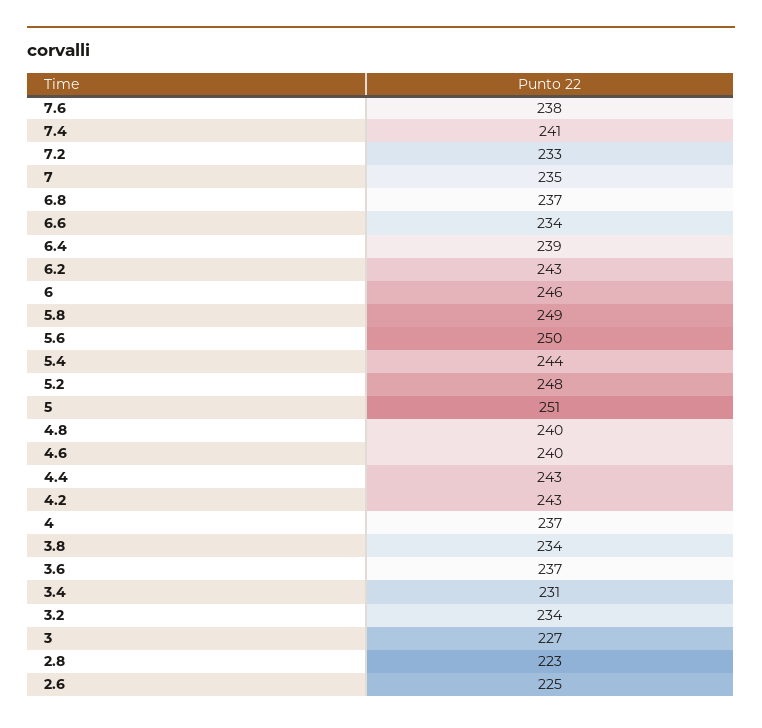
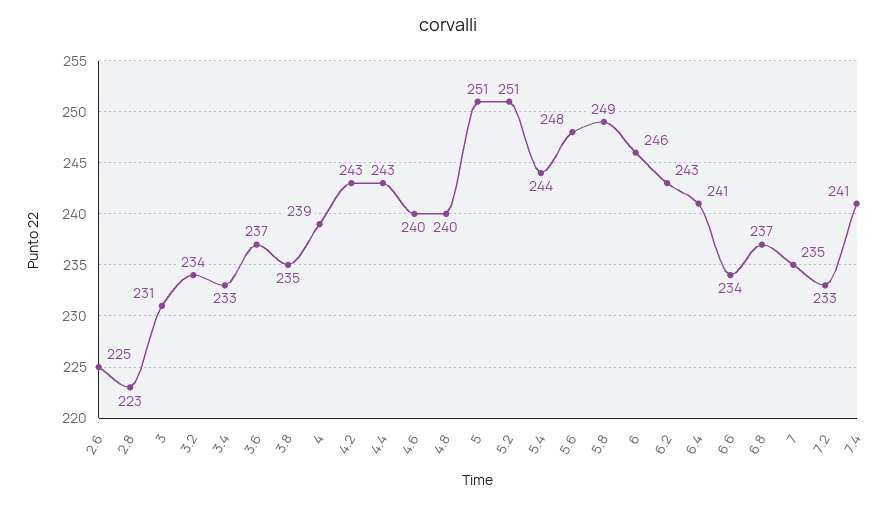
7.6: 238 -> none
6.4: 239 -> 241
5.6: 250 -> 248
5.2: 248 -> 251
4: 237 -> 239
3.8: 234 -> 235
3.4: 231 -> 233
3: 227 -> 231

